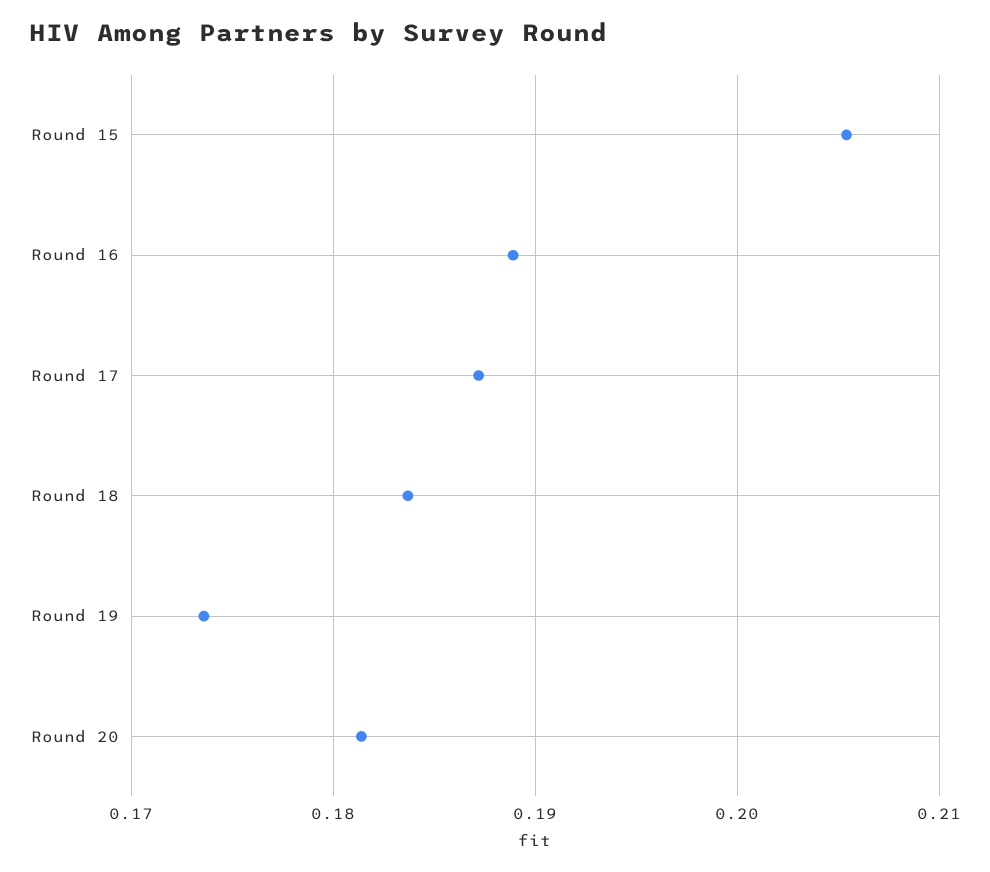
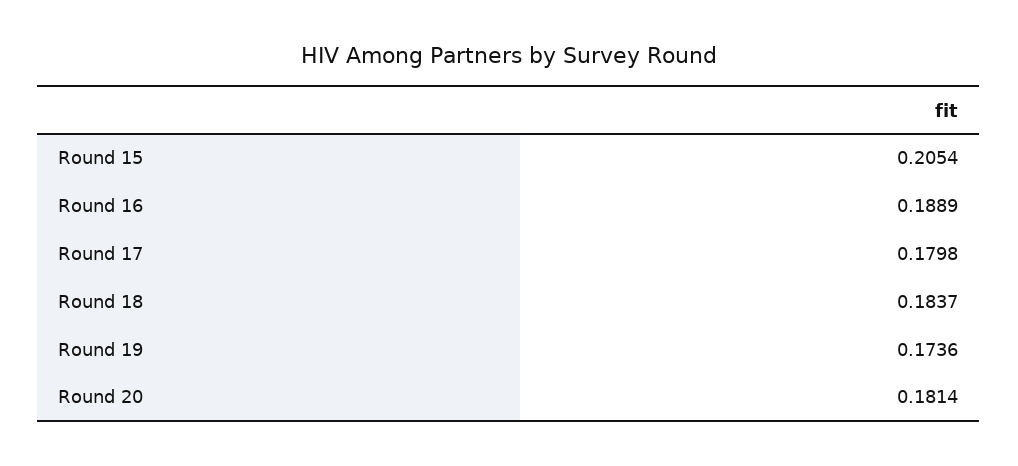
Round 17: 0.187 -> 0.1798

